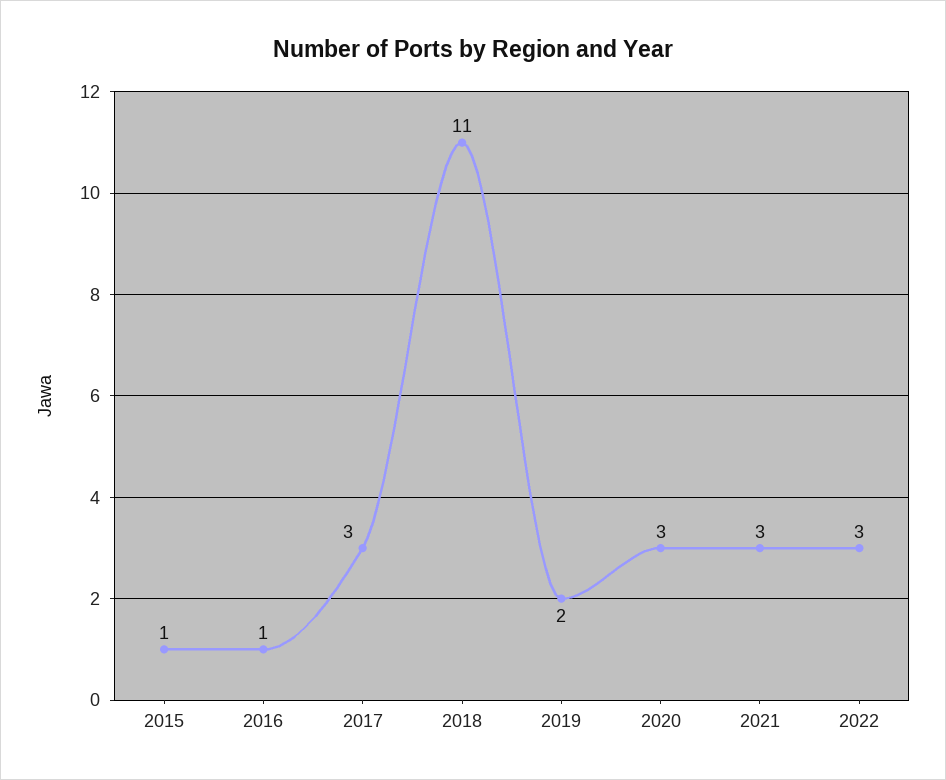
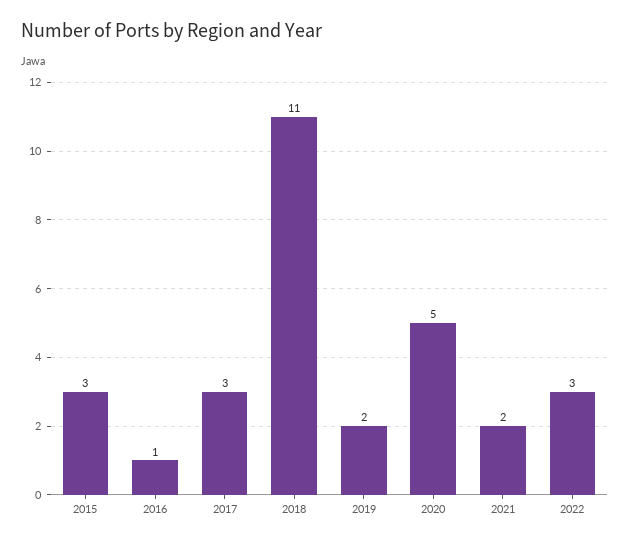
2015: 1 -> 3
2020: 3 -> 5
2021: 3 -> 2

